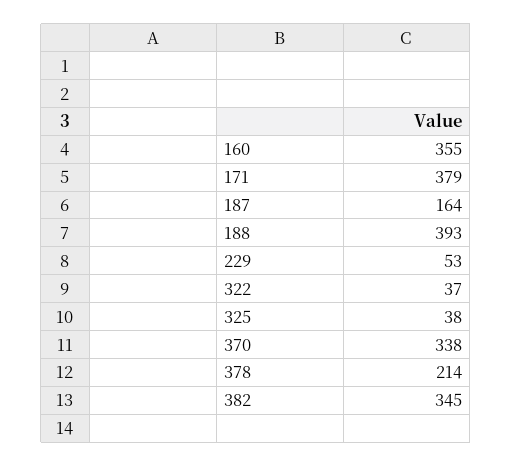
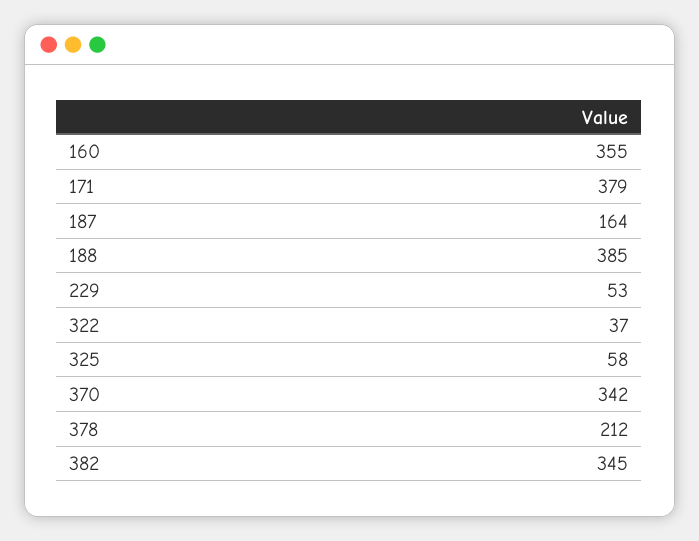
188: 393 -> 385
325: 38 -> 58
370: 338 -> 342
378: 214 -> 212

